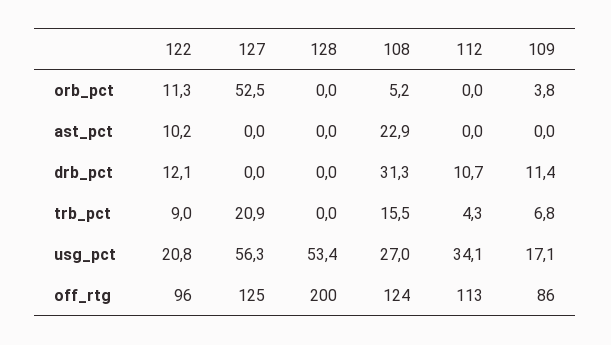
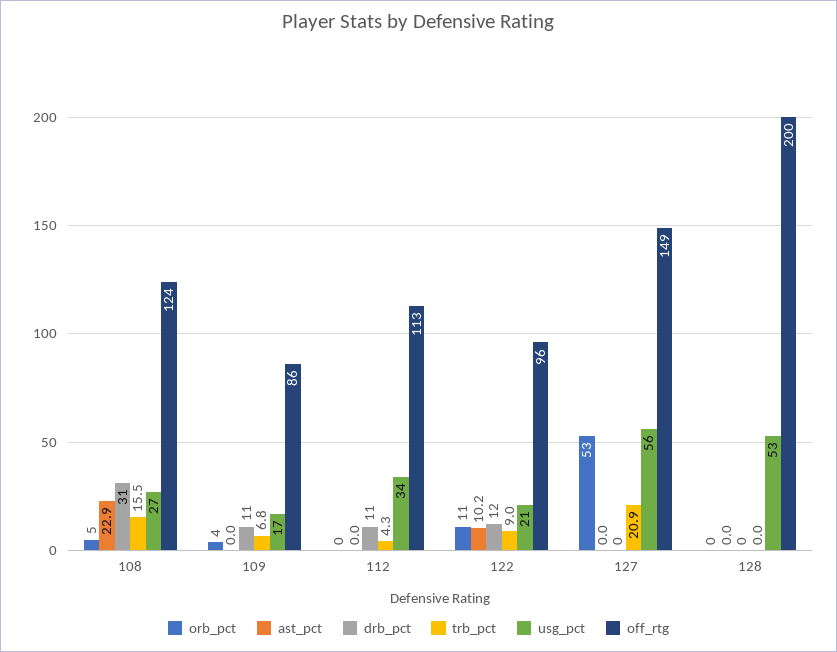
off_rtg, 127: 125 -> 149

